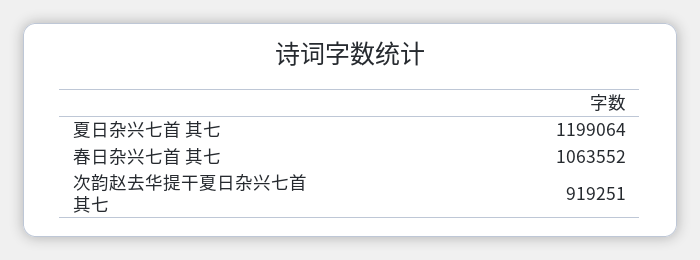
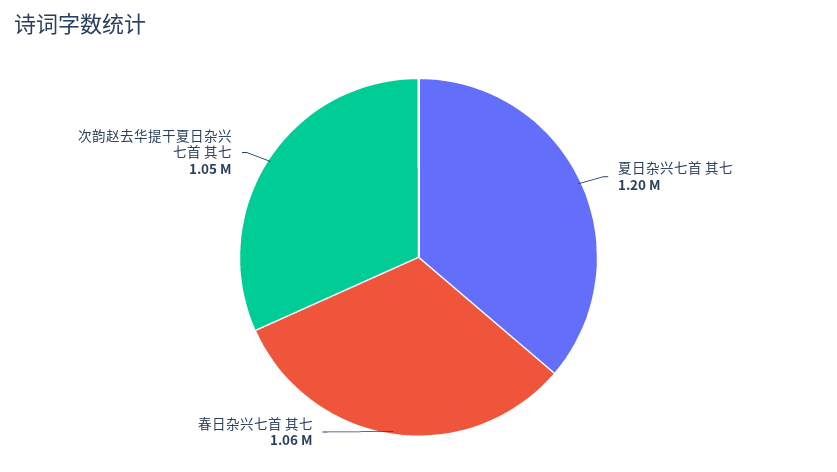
次韵赵去华提干夏日杂兴七首 其七: 919251 -> 1050000

